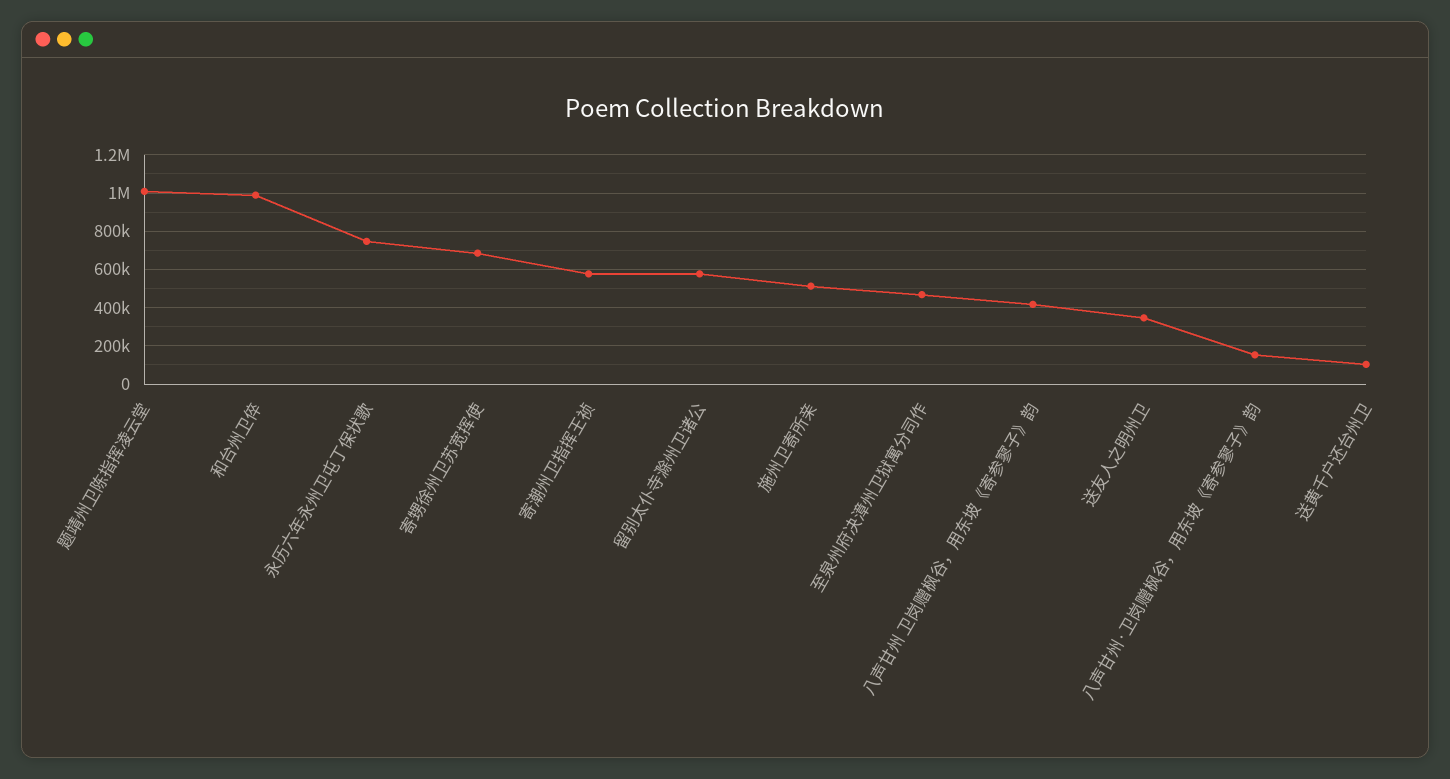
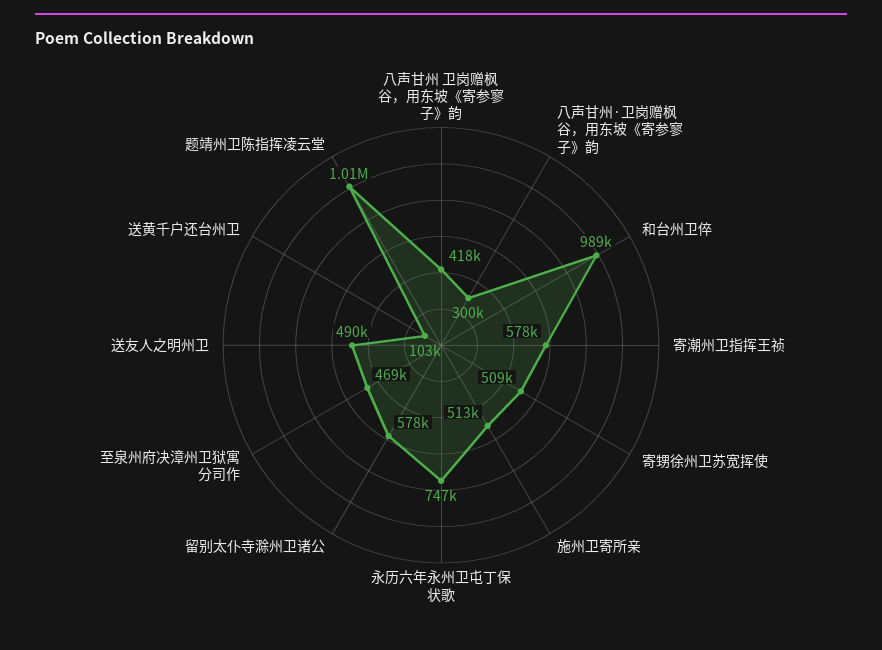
寄甥徐州卫苏宽挥使: 700000 -> 509000
送友人之明州卫: 350000 -> 490000
八声甘州·卫岗赠枫谷，用东坡《寄参寥子》韵: 150000 -> 300000

